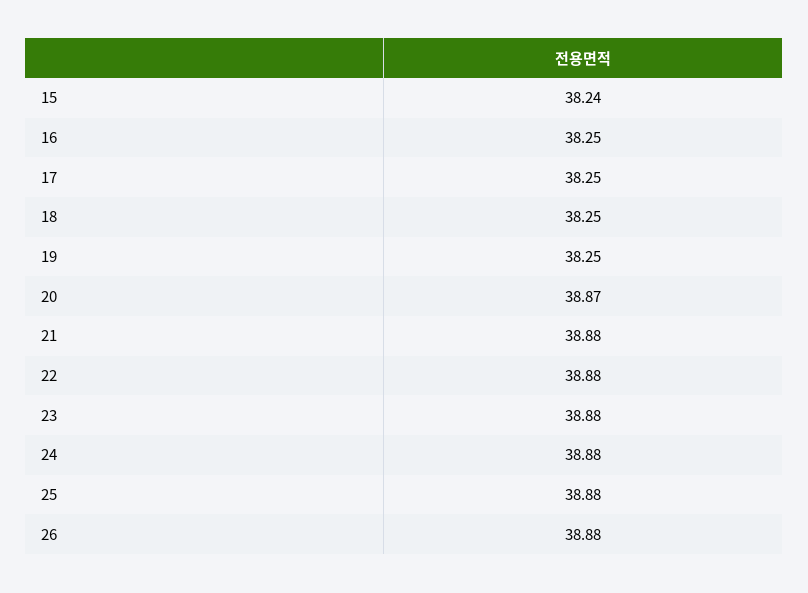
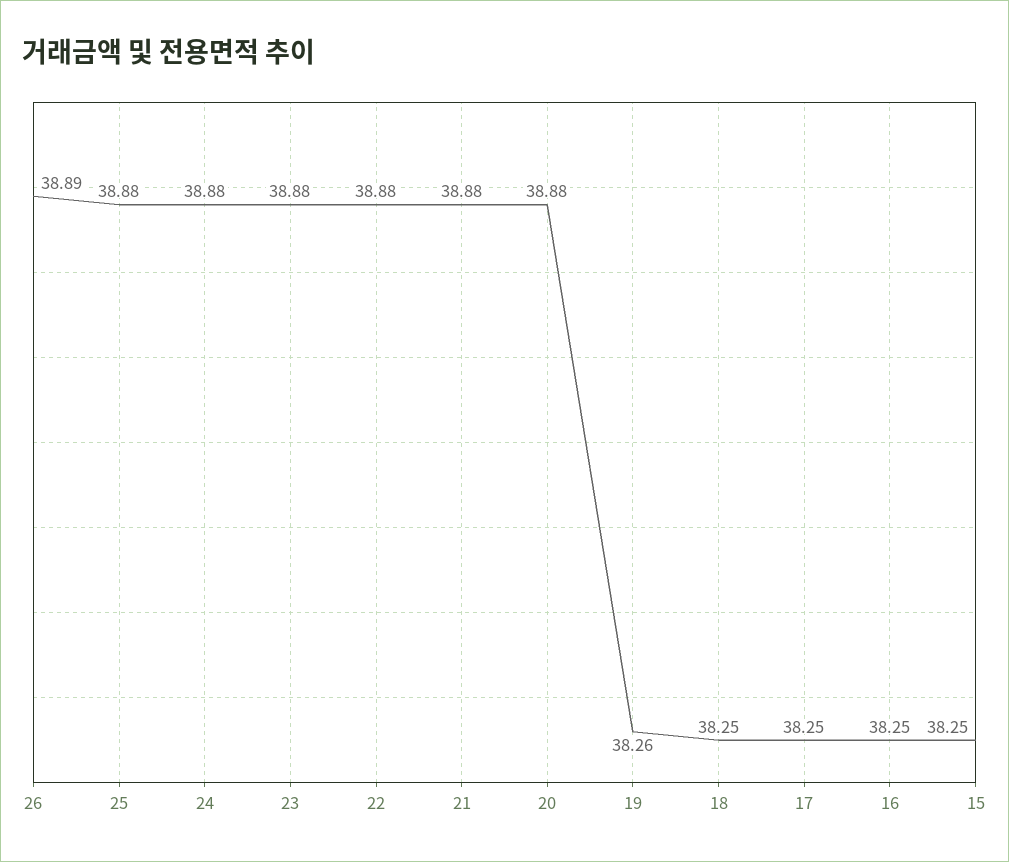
15: 38.24 -> 38.25
19: 38.25 -> 38.26
20: 38.87 -> 38.88
26: 38.88 -> 38.89

